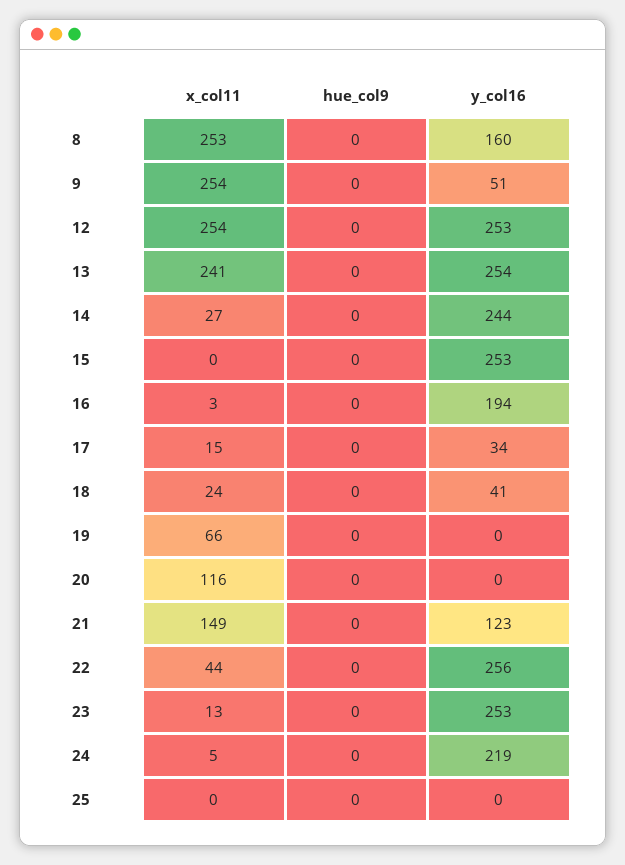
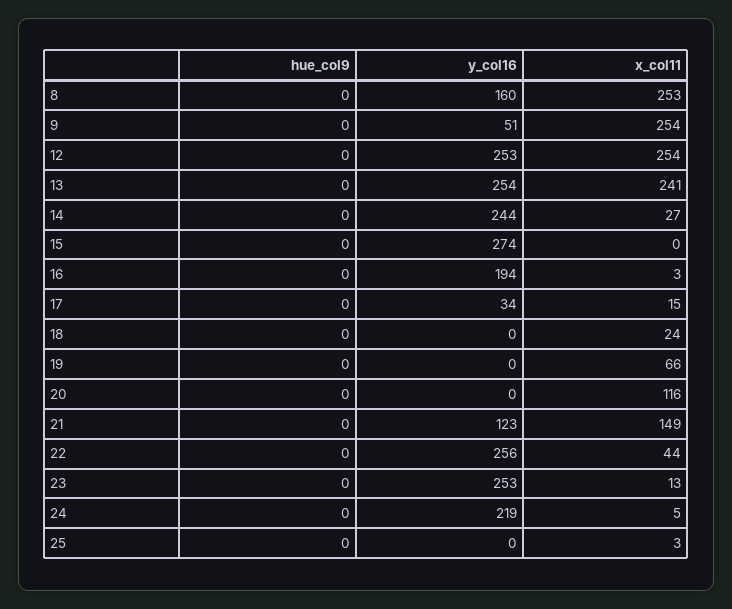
y_col16, 15: 253 -> 274
y_col16, 18: 41 -> 0
x_col11, 25: 0 -> 3

